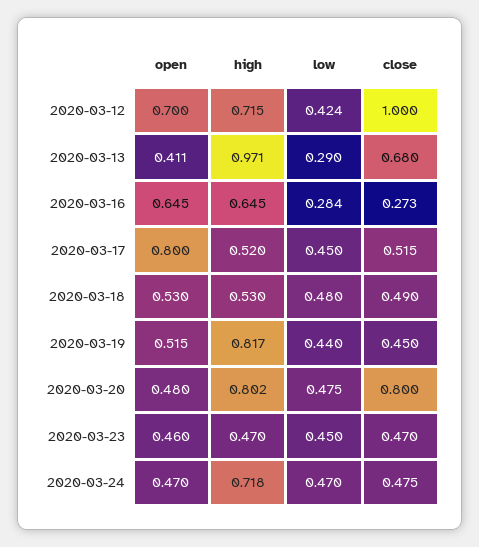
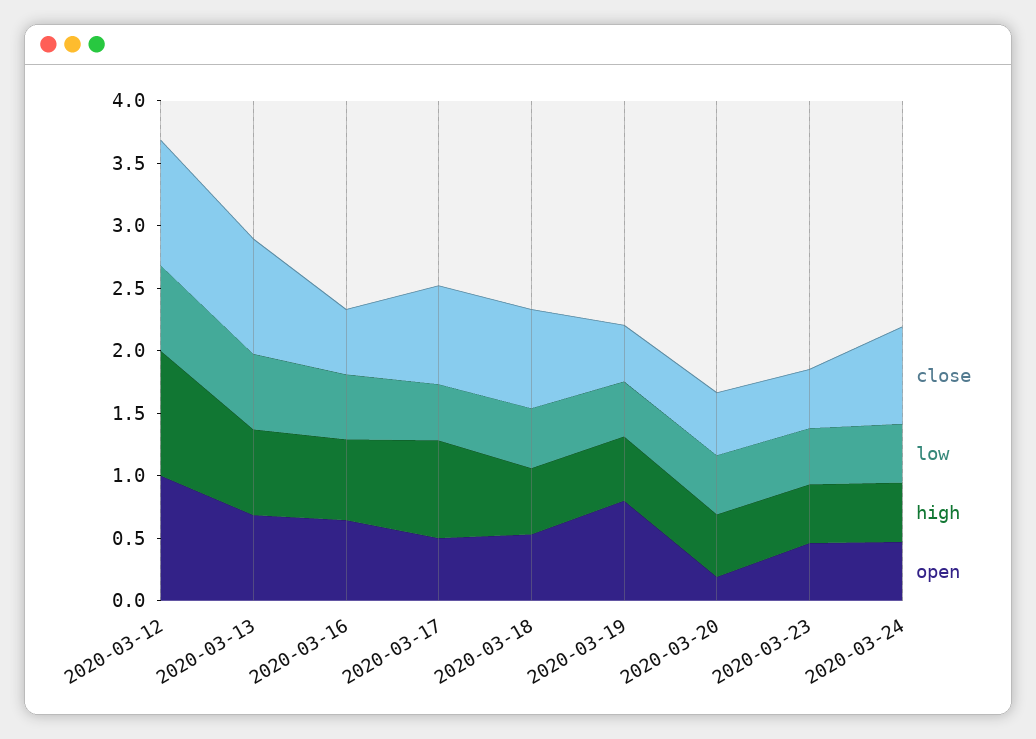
open, 2020-03-12: 0.7 -> 1
high, 2020-03-12: 0.715 -> 1
low, 2020-03-12: 0.424 -> 0.7
open, 2020-03-13: 0.411 -> 0.7
high, 2020-03-13: 0.971 -> 0.7
low, 2020-03-13: 0.29 -> 0.6
close, 2020-03-13: 0.68 -> 0.9
low, 2020-03-16: 0.284 -> 0.5
close, 2020-03-16: 0.273 -> 0.5
open, 2020-03-17: 0.8 -> 0.5
high, 2020-03-17: 0.52 -> 0.8
close, 2020-03-17: 0.515 -> 0.8
close, 2020-03-18: 0.49 -> 0.8
open, 2020-03-19: 0.515 -> 0.8
high, 2020-03-19: 0.817 -> 0.5
open, 2020-03-20: 0.48 -> 0.2
high, 2020-03-20: 0.802 -> 0.5
close, 2020-03-20: 0.8 -> 0.5
high, 2020-03-24: 0.718 -> 0.5
close, 2020-03-24: 0.475 -> 0.8

